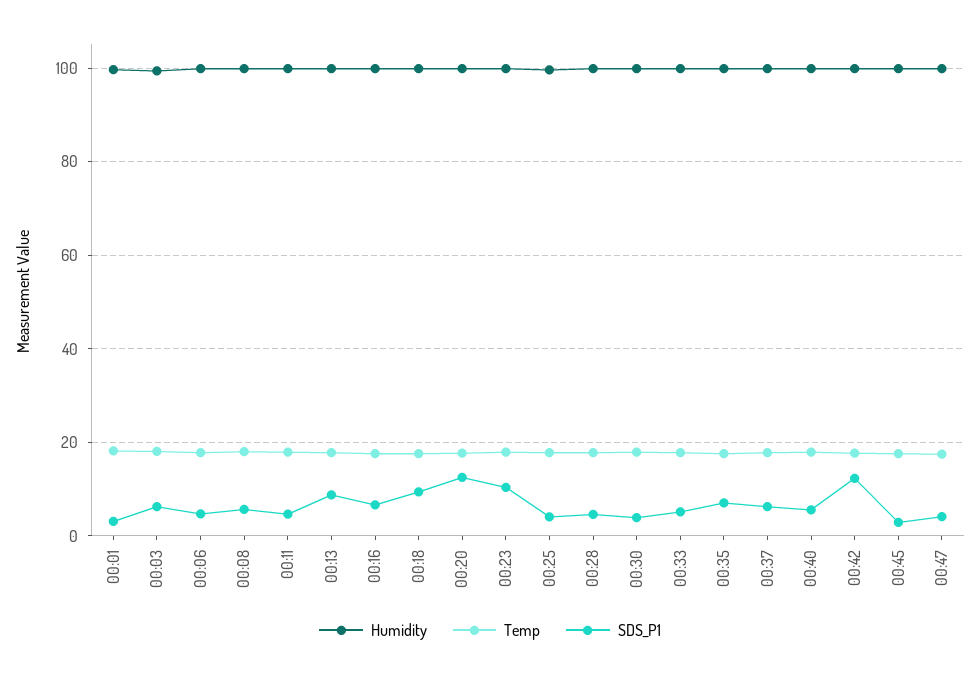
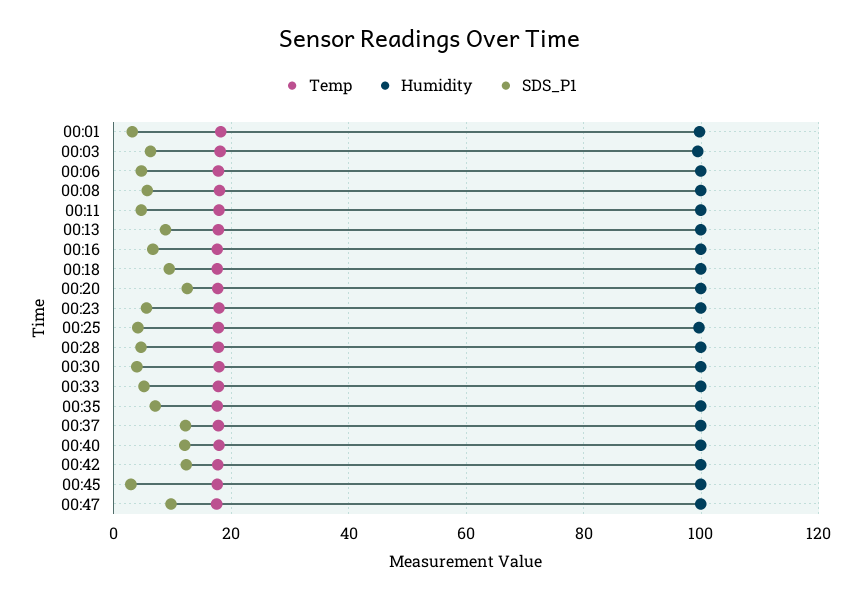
SDS_P1, 00:23: 10 -> 6
SDS_P1, 00:37: 6 -> 12
SDS_P1, 00:40: 6 -> 12
SDS_P1, 00:47: 4 -> 10

